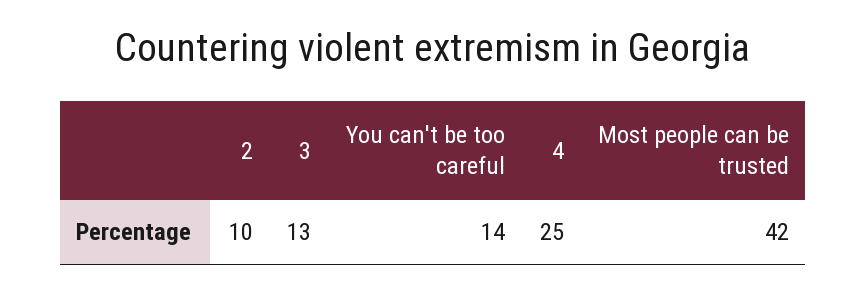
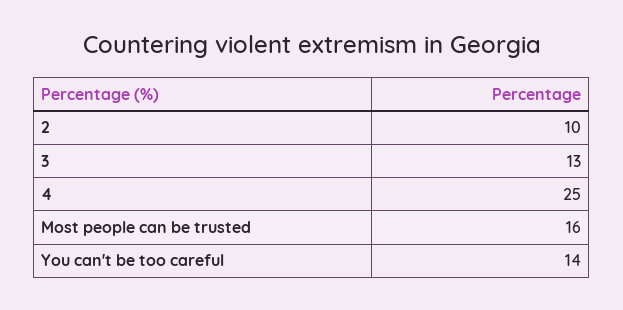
Most people can be trusted: 42 -> 16

